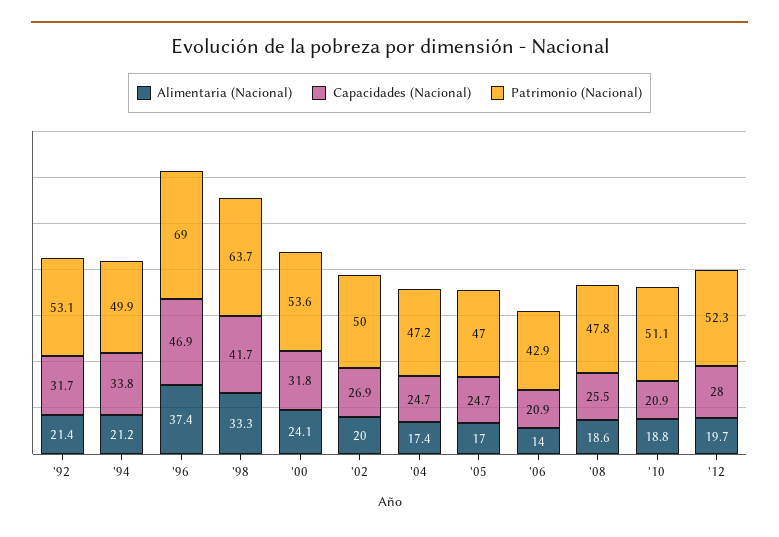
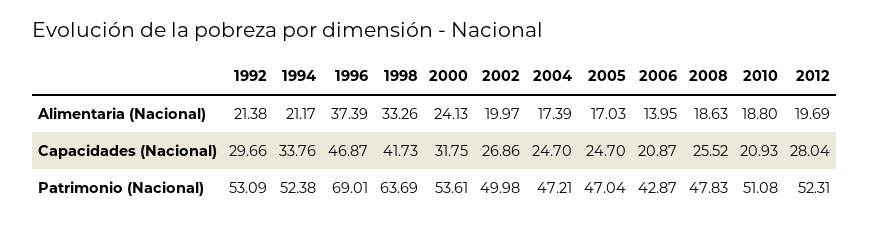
Capacidades (Nacional), '92: 31.7 -> 29.66
Patrimonio (Nacional), '94: 49.9 -> 52.38

